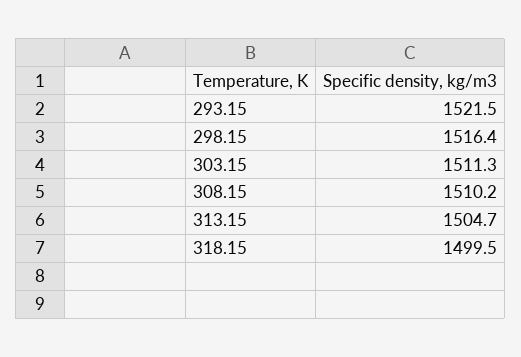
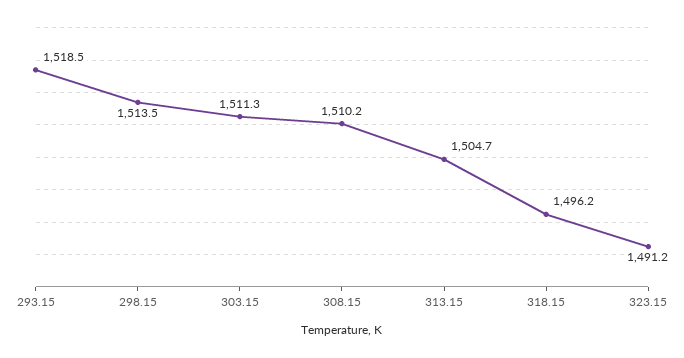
293.15: 1521.5 -> 1518.5
298.15: 1516.4 -> 1513.5
318.15: 1499.5 -> 1496.2
323.15: none -> 1491.2

